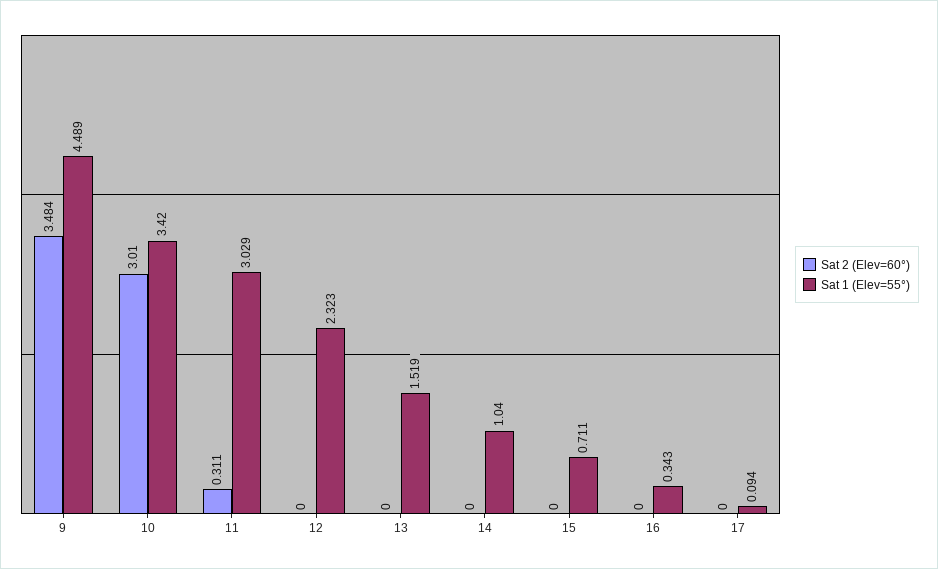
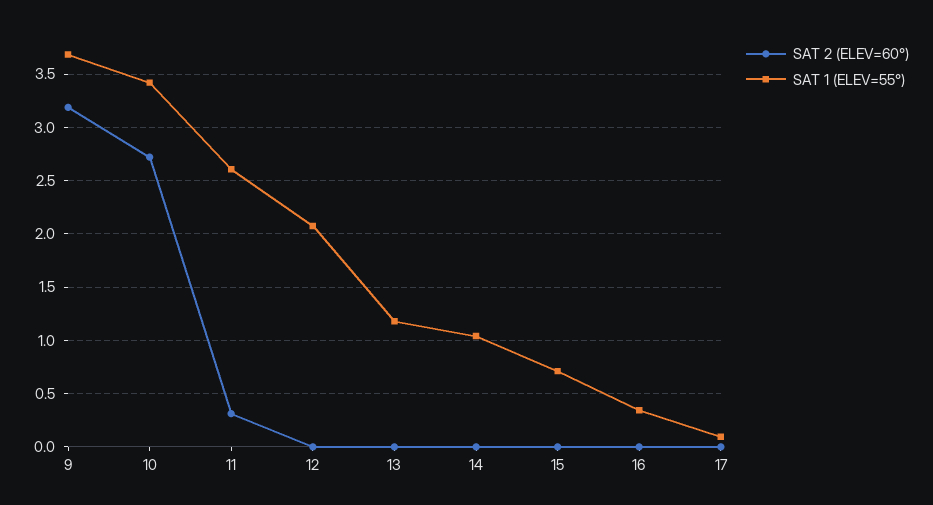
Sat 2 (Elev=60°), 9: 3.484 -> 3.2
Sat 1 (Elev=55°), 9: 4.489 -> 3.7
Sat 2 (Elev=60°), 10: 3.01 -> 2.7
Sat 1 (Elev=55°), 11: 3.029 -> 2.6
Sat 1 (Elev=55°), 12: 2.323 -> 2.1
Sat 1 (Elev=55°), 13: 1.519 -> 1.2

